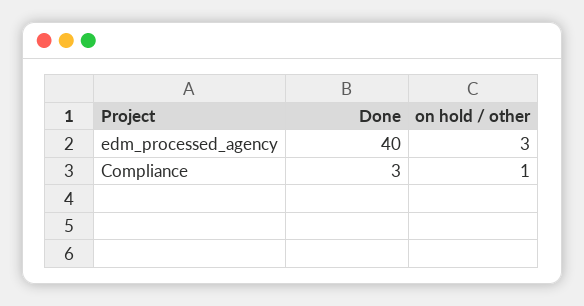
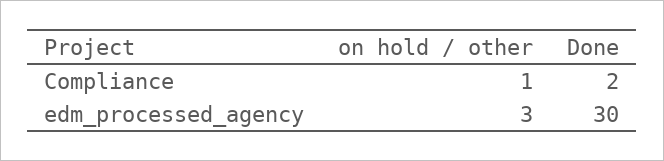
Done, edm_processed_agency: 40 -> 30
Done, Compliance: 3 -> 2

